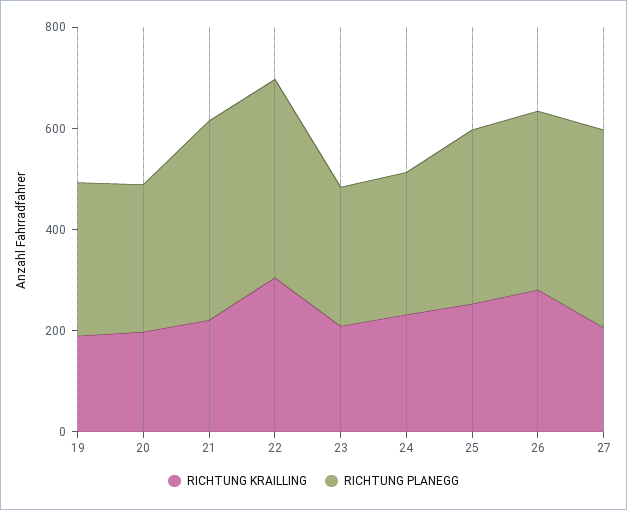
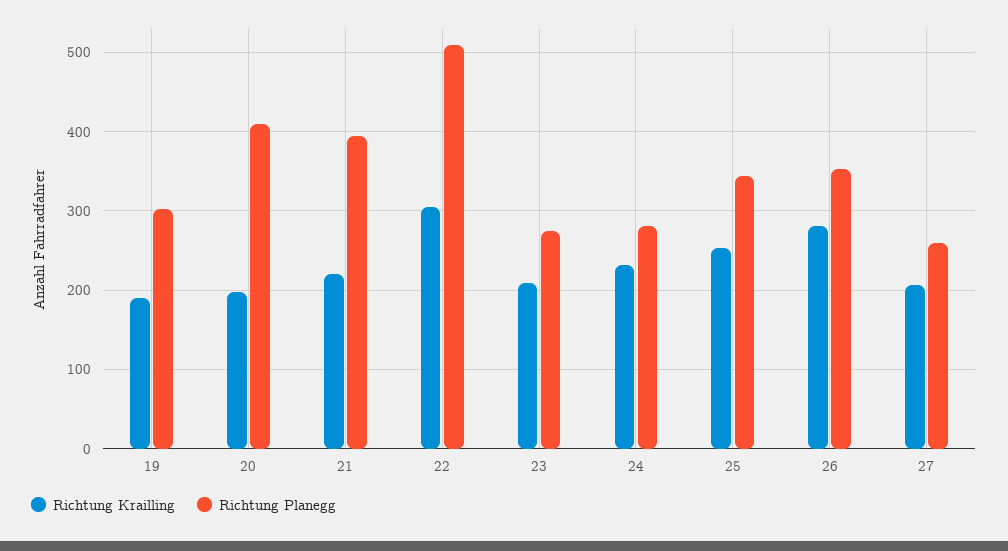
RICHTUNG PLANEGG, 20: 300 -> 410
RICHTUNG PLANEGG, 22: 400 -> 510
RICHTUNG PLANEGG, 27: 400 -> 260

